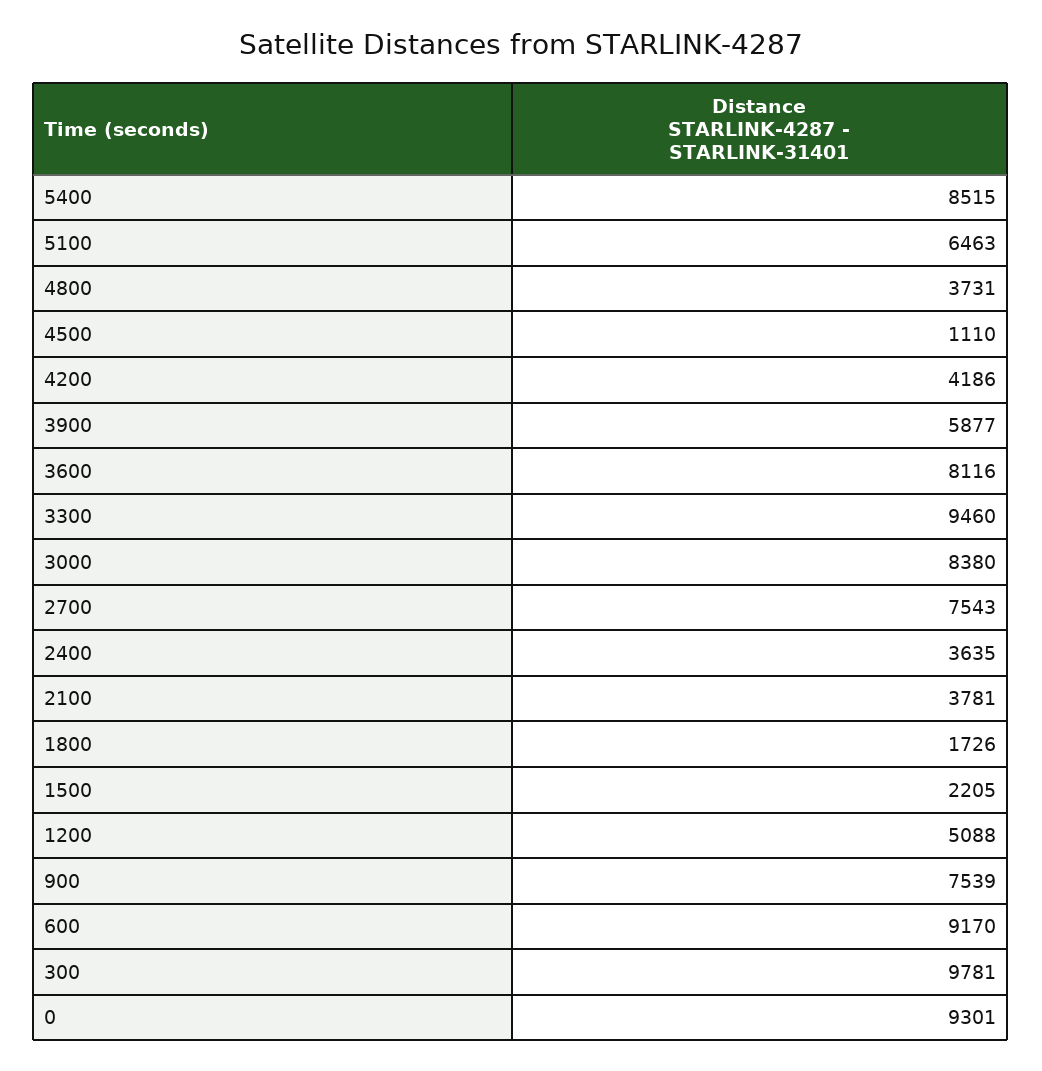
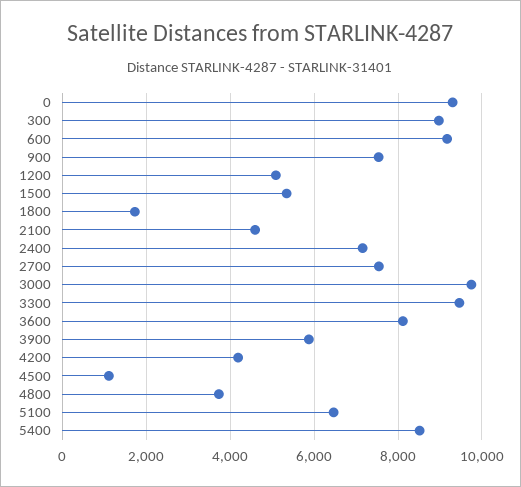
3000: 8380 -> 9800
2400: 3635 -> 7200
2100: 3781 -> 4600
1500: 2205 -> 5400
300: 9781 -> 9000

